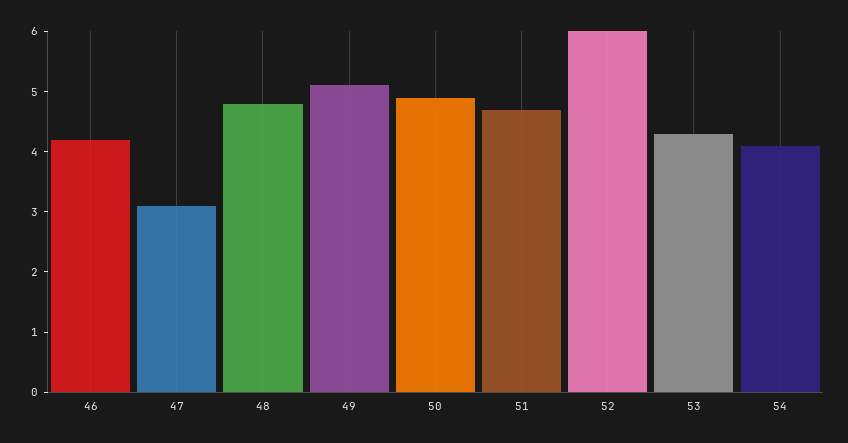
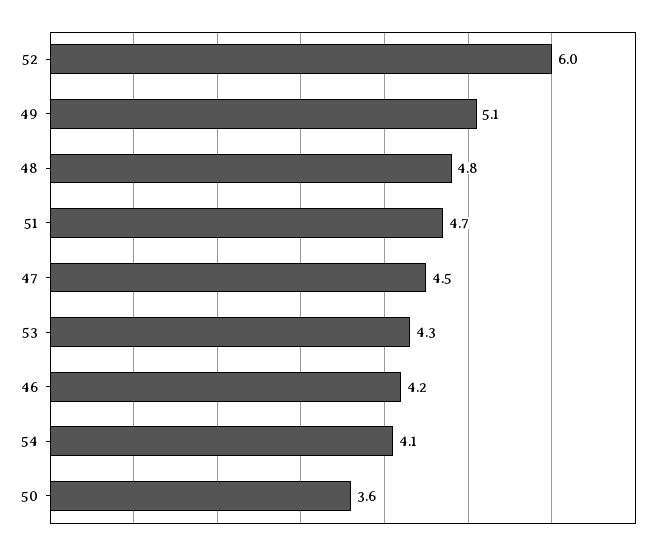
47: 3 -> 4.5
50: 5 -> 3.6

